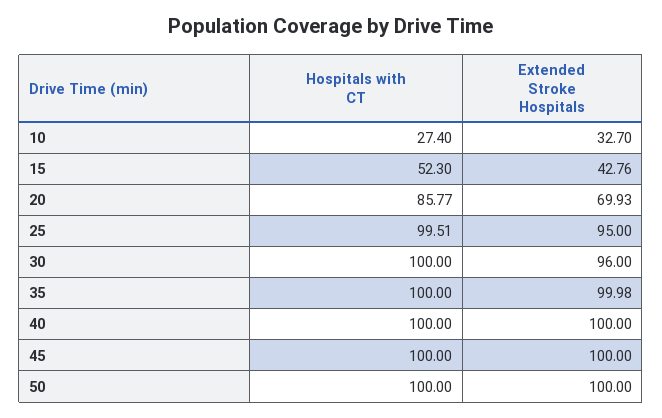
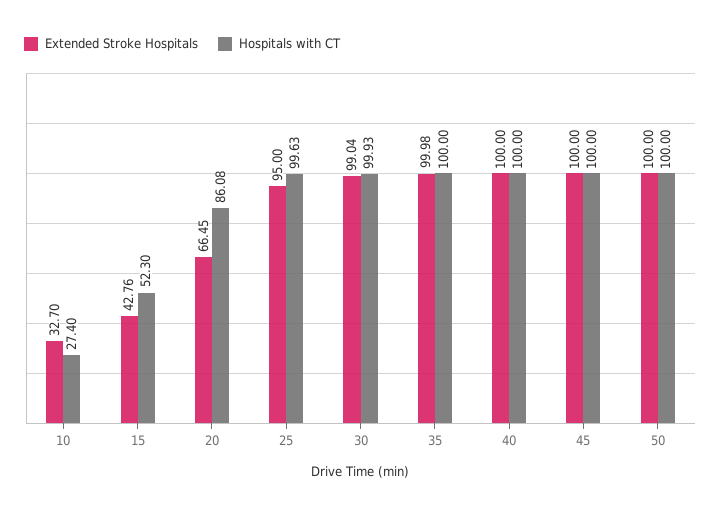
Hospitals with CT, 20: 85.77 -> 86.08
Extended Stroke Hospitals, 20: 69.93 -> 66.45
Hospitals with CT, 25: 99.51 -> 99.63
Hospitals with CT, 30: 100 -> 99.93
Extended Stroke Hospitals, 30: 96 -> 99.04

